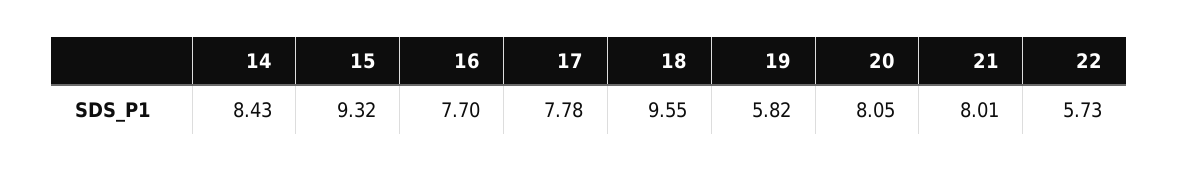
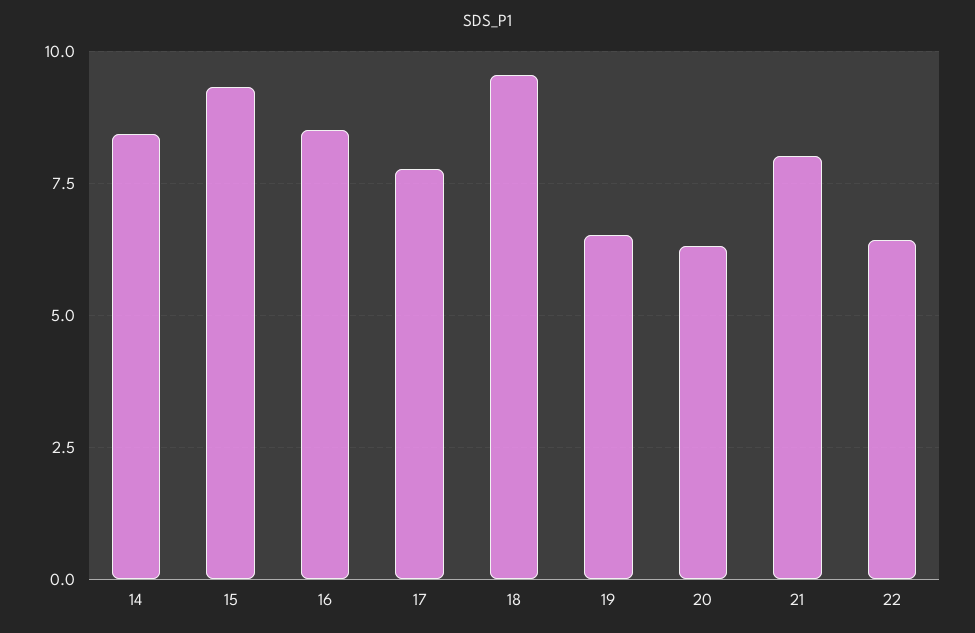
16: 7.7 -> 8.5
19: 5.82 -> 6.5
20: 8.05 -> 6.25
22: 5.73 -> 6.5

